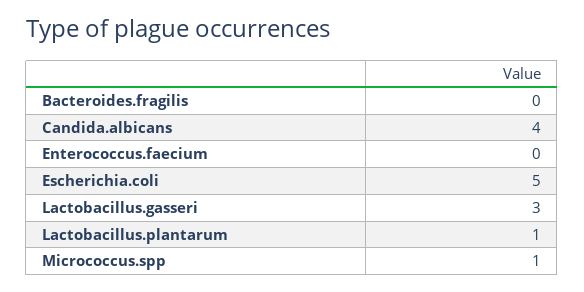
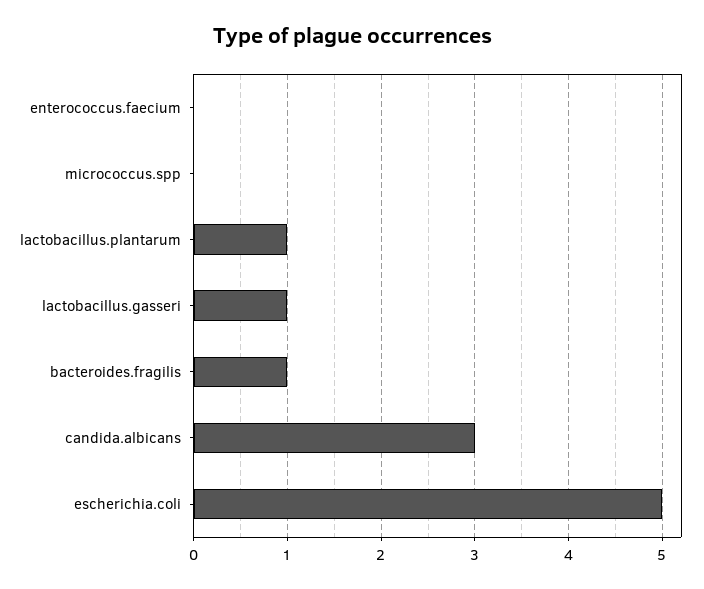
Bacteroides.fragilis: 0 -> 1
Candida.albicans: 4 -> 3
Lactobacillus.gasseri: 3 -> 1
Micrococcus.spp: 1 -> 0

